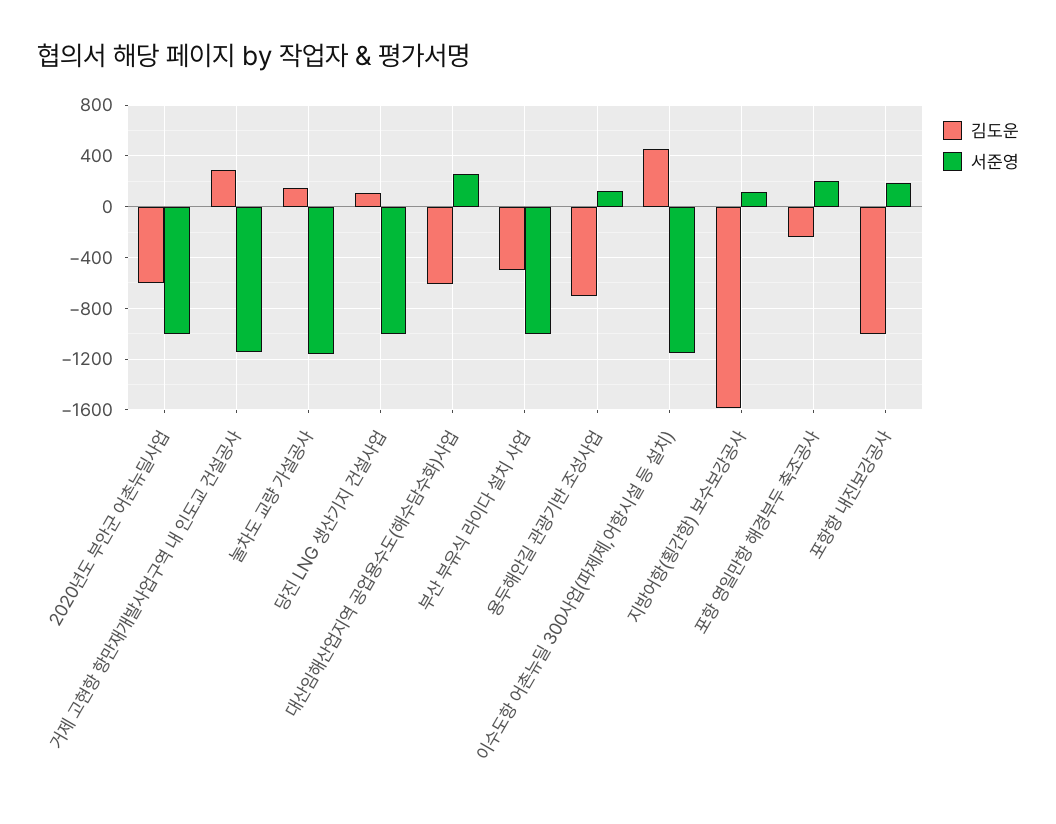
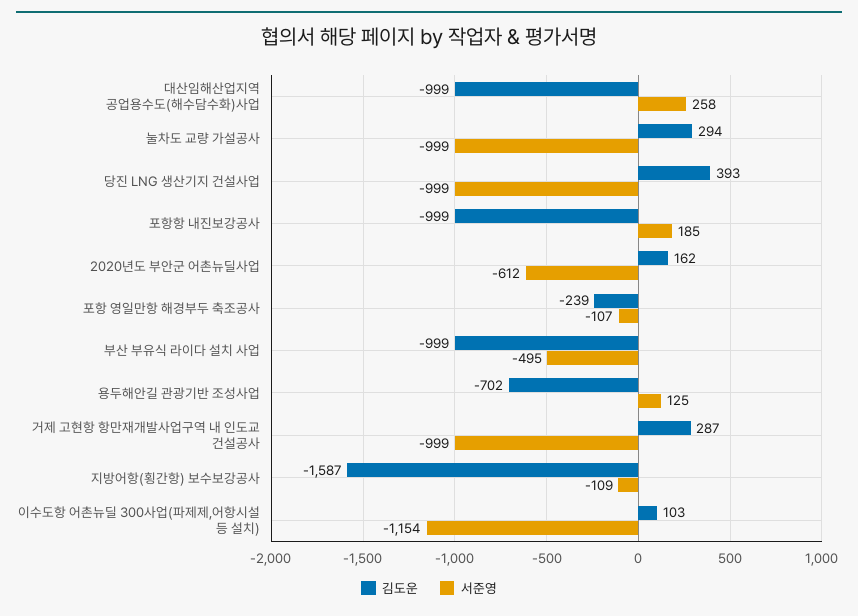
김도운, 2020년도 부안군 어촌뉴딜사업: -600 -> 162
서준영, 2020년도 부안군 어촌뉴딜사업: -1000 -> -612
서준영, 거제 고현항 항만재개발사업구역 내 인도교 건설공사: -1150 -> -999
김도운, 눌차도 교량 가설공사: 150 -> 294
서준영, 눌차도 교량 가설공사: -1150 -> -999
김도운, 당진 LNG 생산기지 건설사업: 100 -> 393
김도운, 대산임해산업지역 공업용수도(해수담수화)사업: -600 -> -999
김도운, 부산 부유식 라이다 설치 사업: -500 -> -999
서준영, 부산 부유식 라이다 설치 사업: -1000 -> -495
김도운, 이수도항 어촌뉴딜 300사업(파제제,어항시설 등 설치): 450 -> 103
서준영, 지방어항(횡간항) 보수보강공사: 100 -> -109
서준영, 포항 영일만항 해경부두 축조공사: 200 -> -107

